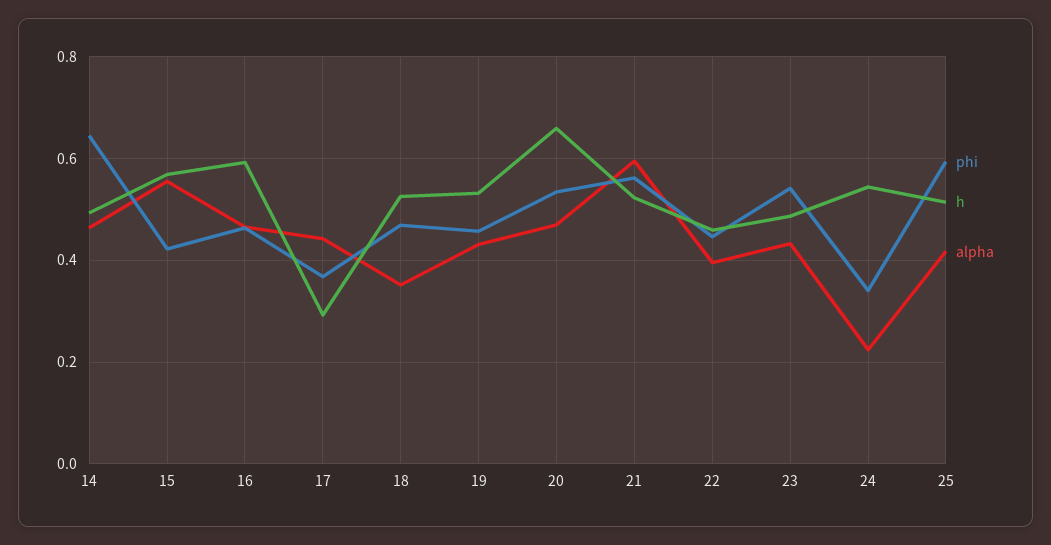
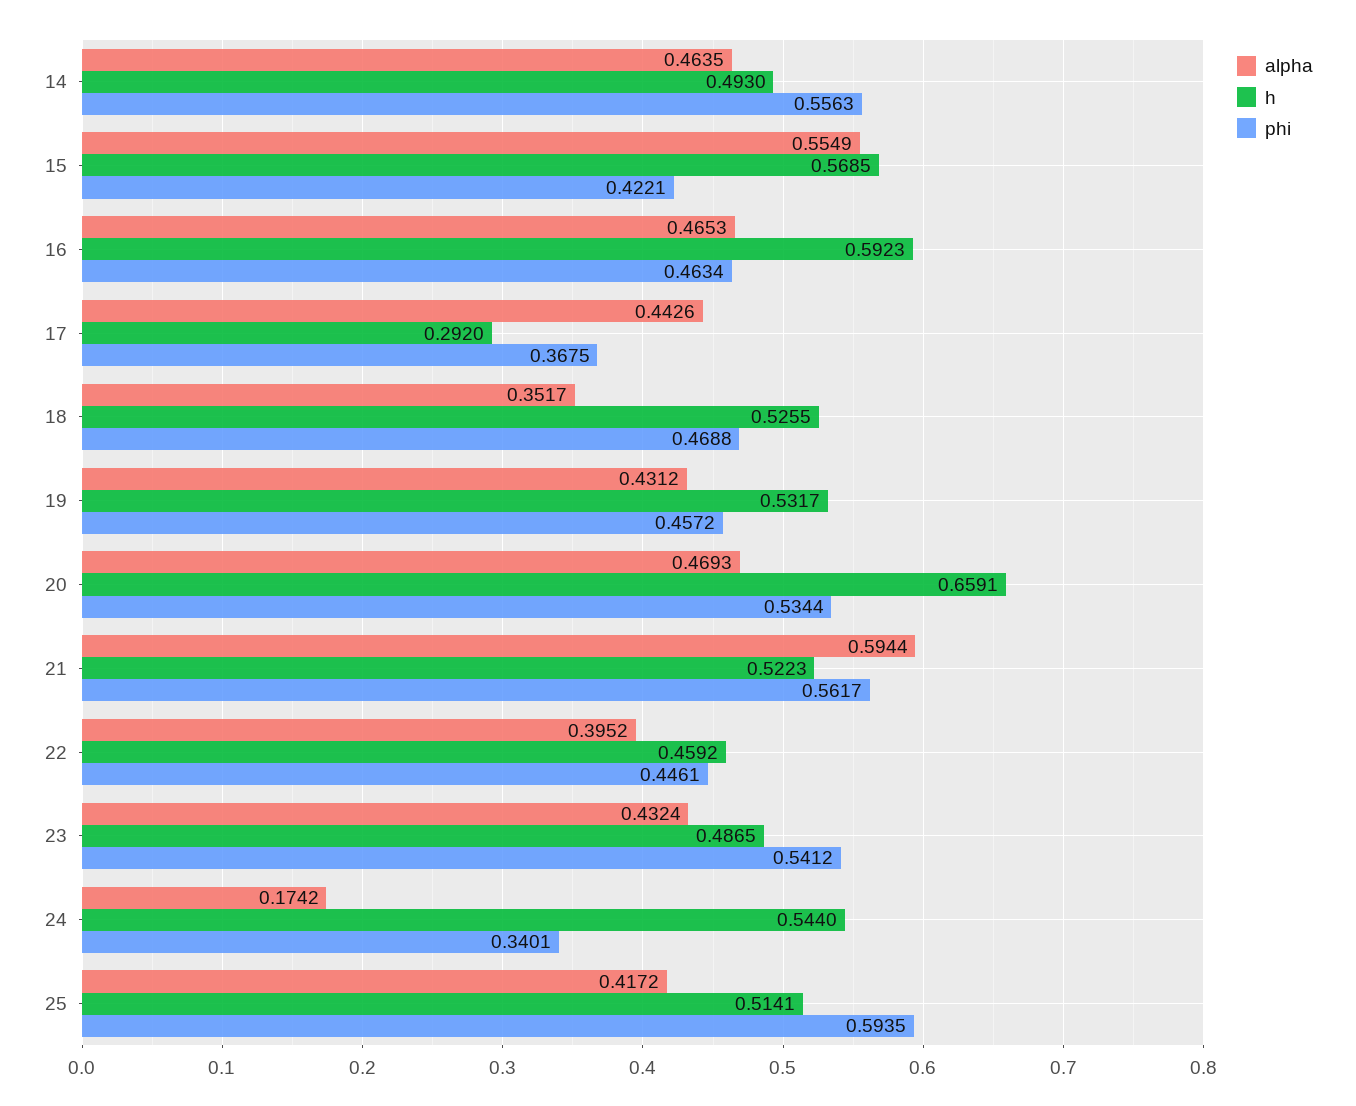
phi, 14: 0.64 -> 0.5563
alpha, 24: 0.22 -> 0.1742

